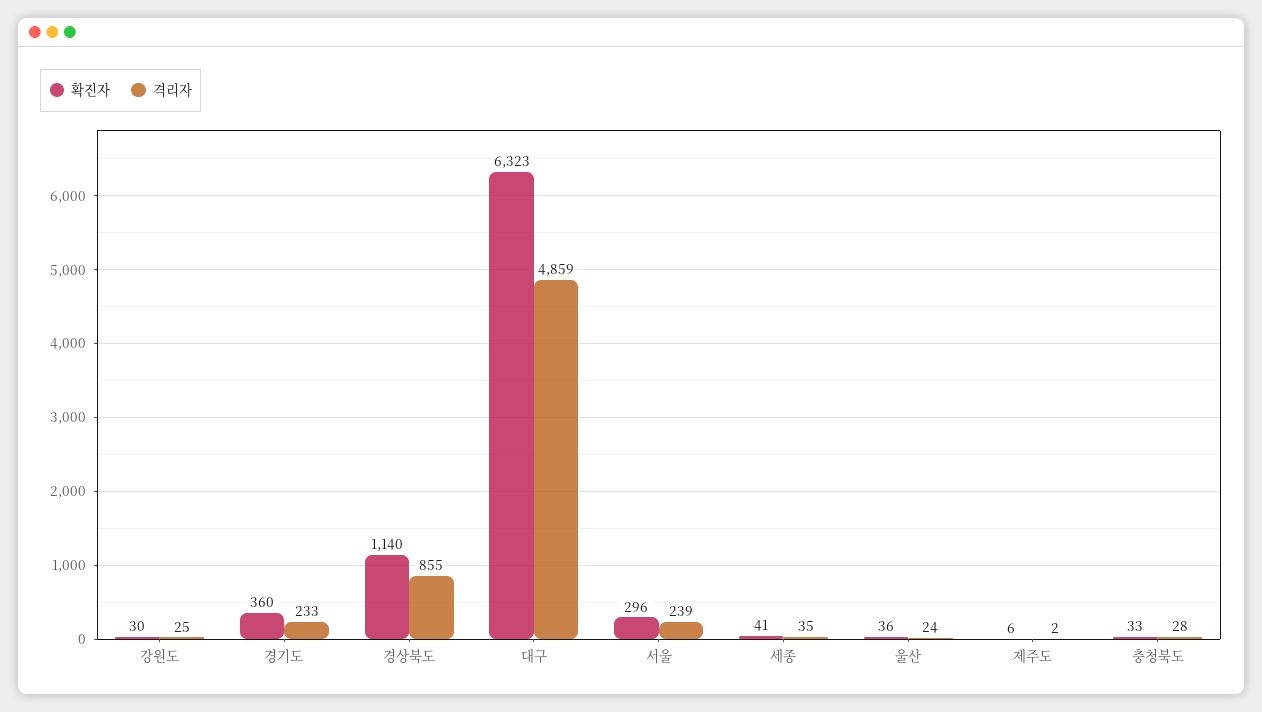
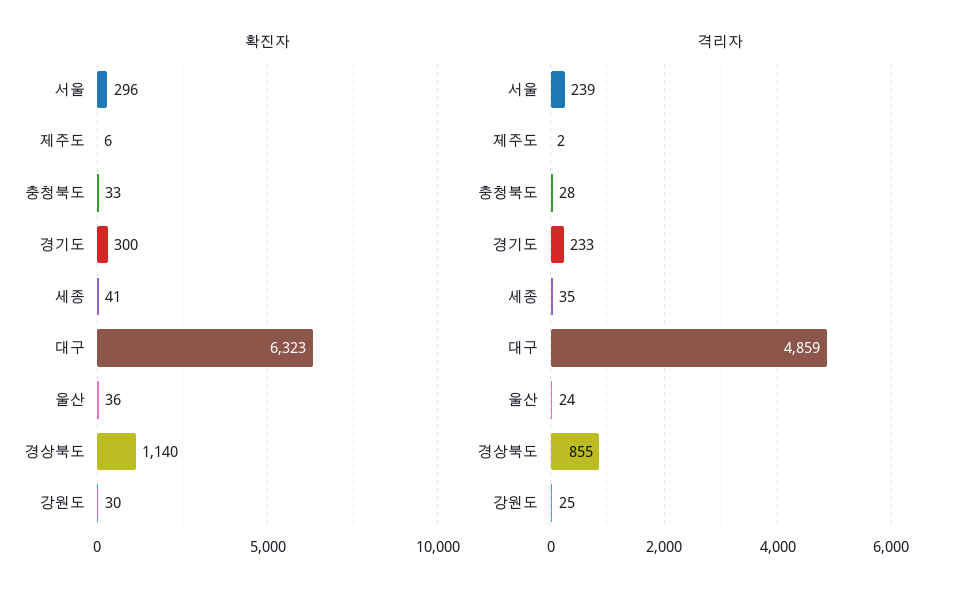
확진자, 경기도: 360 -> 300

